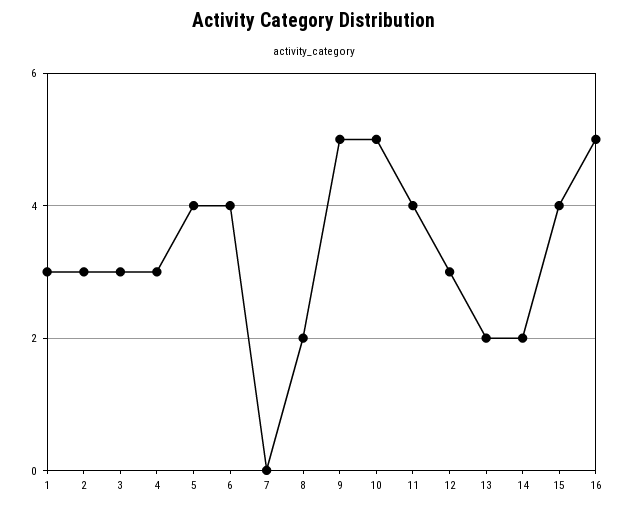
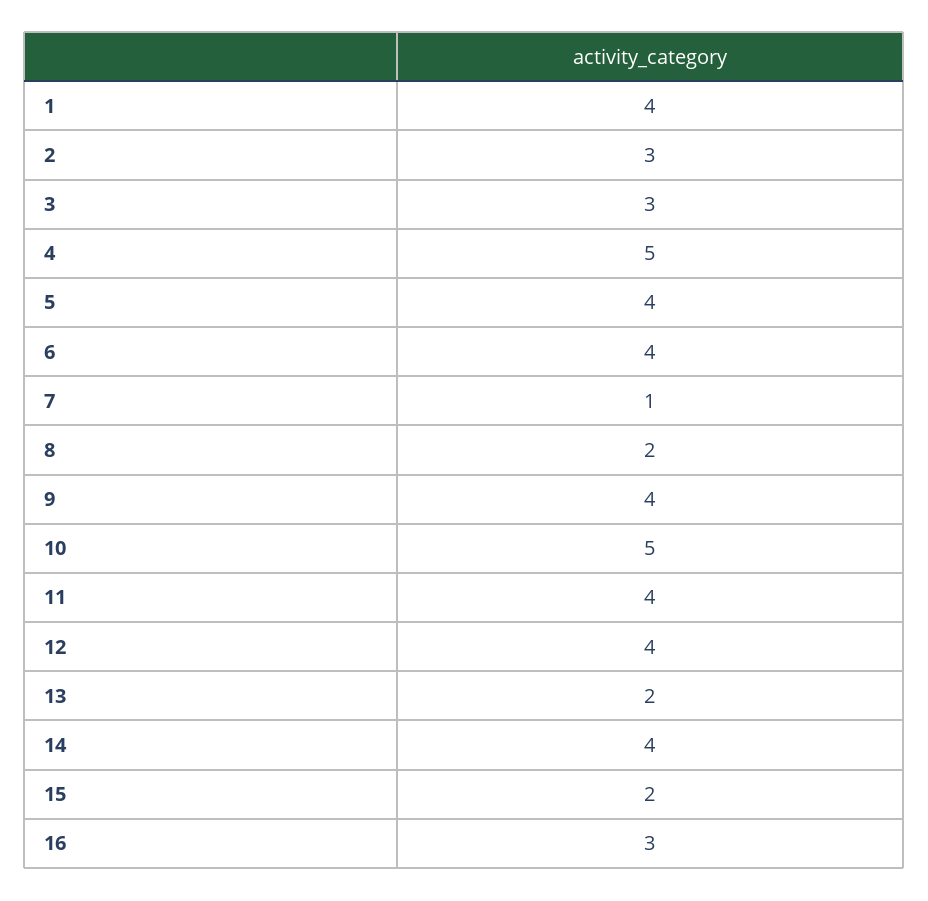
1: 3 -> 4
4: 3 -> 5
7: 0 -> 1
9: 5 -> 4
12: 3 -> 4
14: 2 -> 4
15: 4 -> 2
16: 5 -> 3

